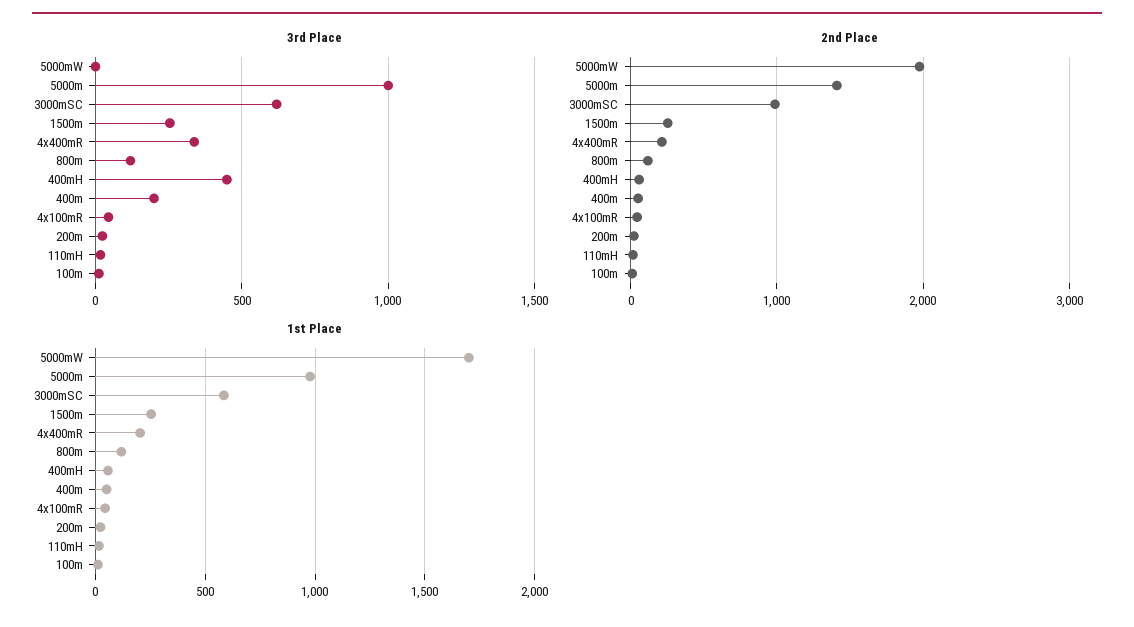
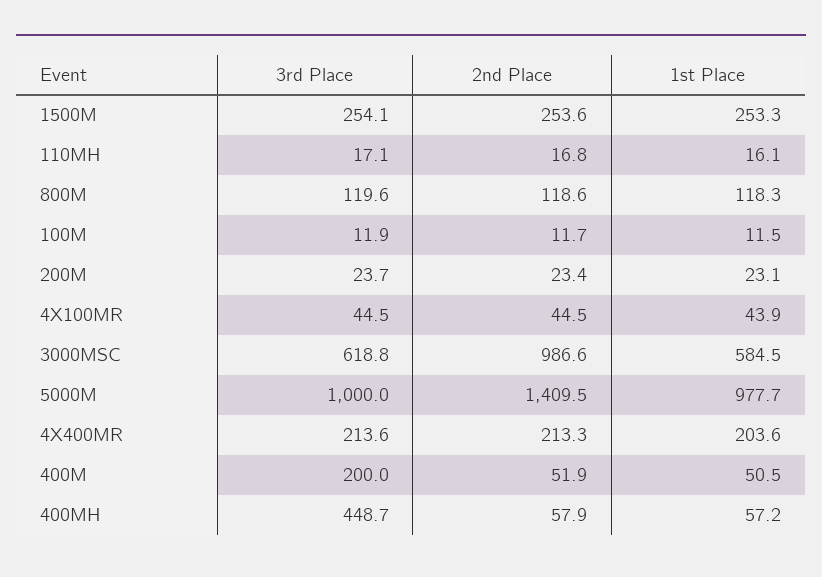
3rd Place, 5000mW: 0 -> none
3rd Place, 4x400mR: 350 -> 213.6
2nd Place, 5000mW: 2000 -> none
1st Place, 5000mW: 1700 -> none

